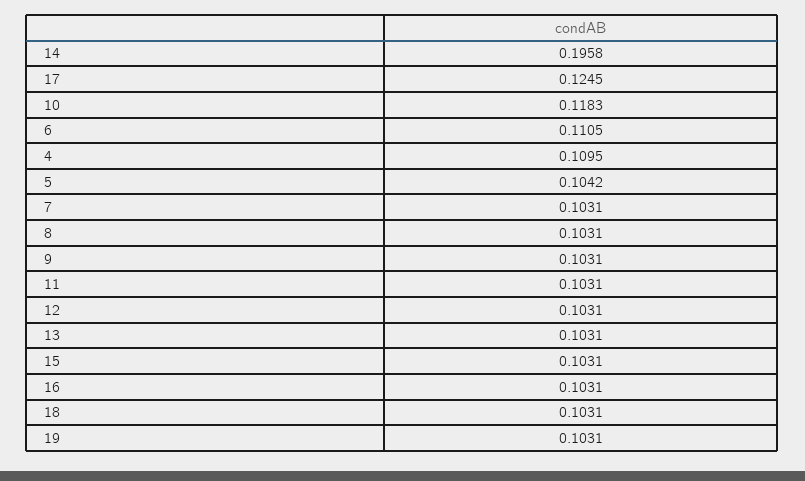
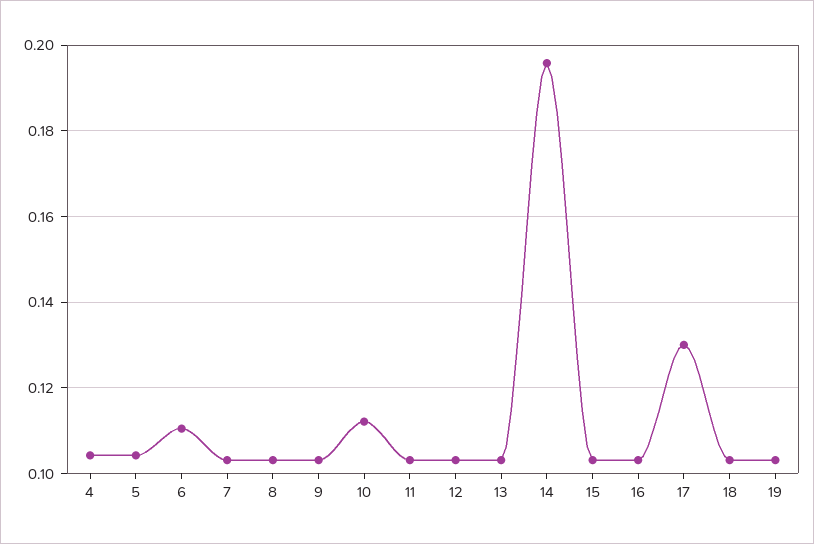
17: 0.1245 -> 0.13
10: 0.1183 -> 0.112
4: 0.1095 -> 0.104

